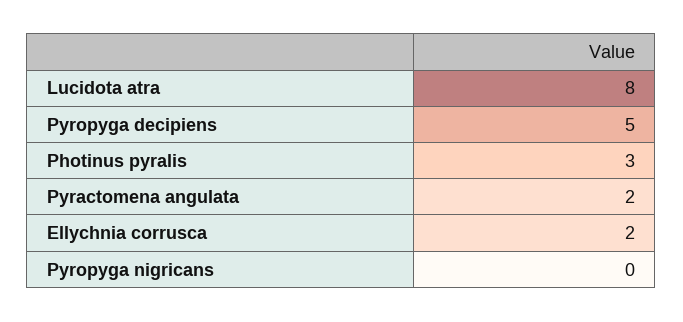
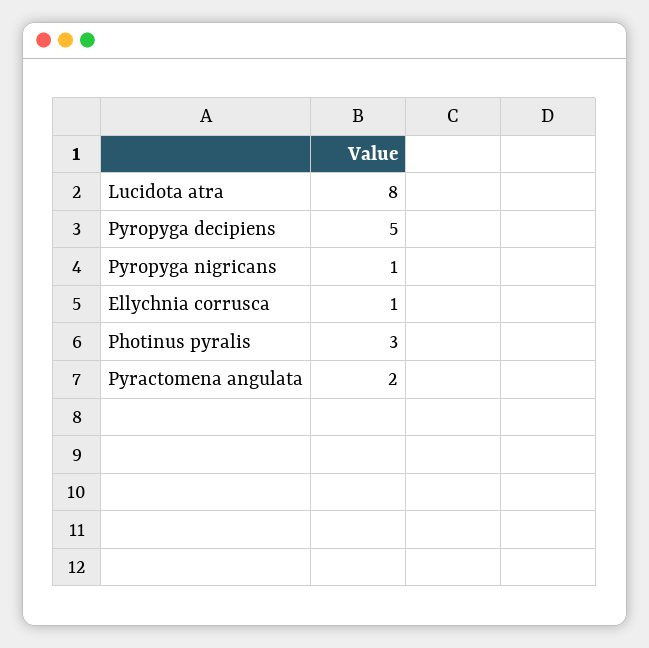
Ellychnia corrusca: 2 -> 1
Pyropyga nigricans: 0 -> 1

